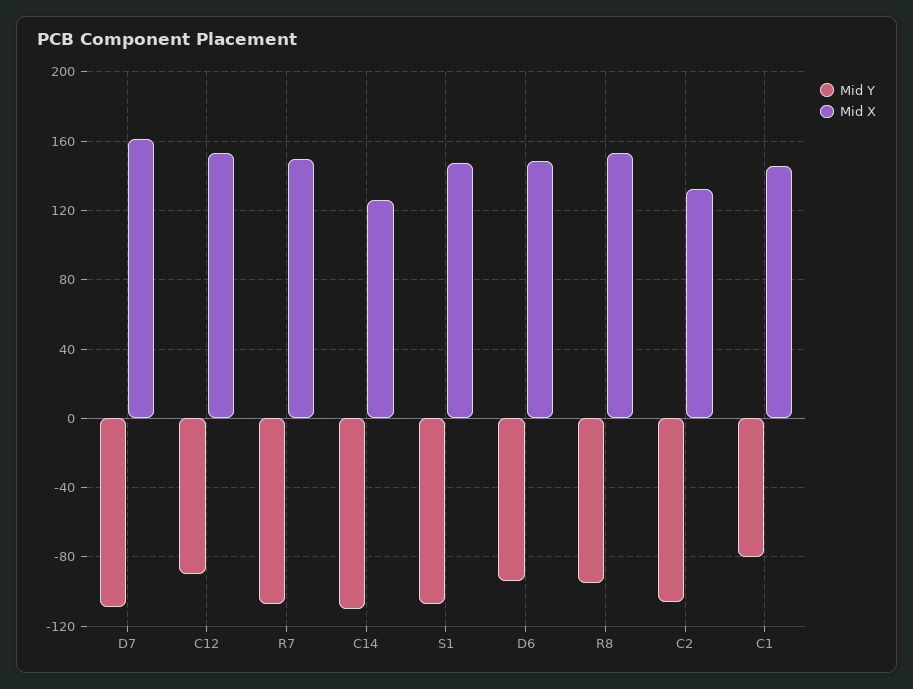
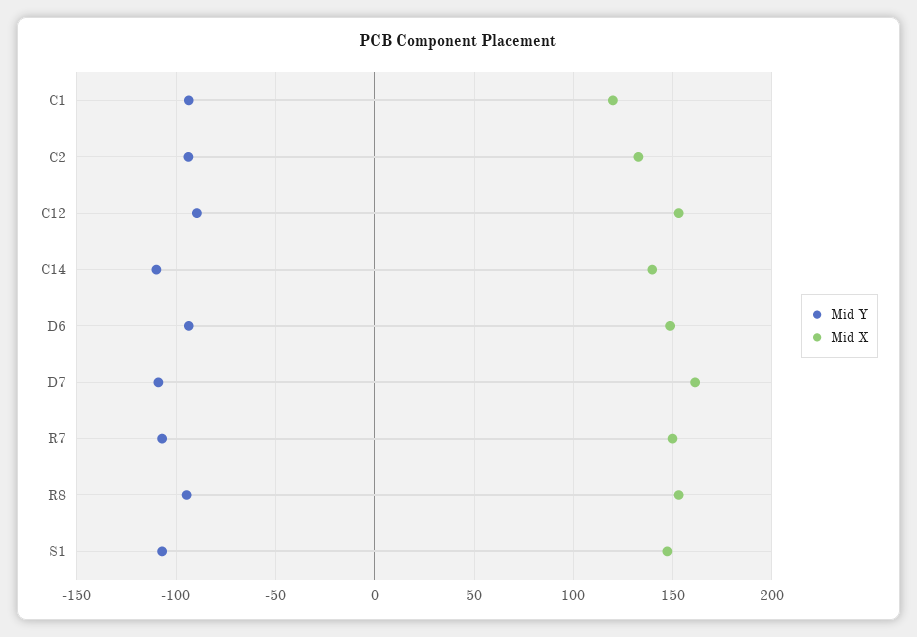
Mid X, C14: 125 -> 140
Mid Y, C2: -105 -> -95
Mid Y, C1: -80 -> -95
Mid X, C1: 145 -> 120

